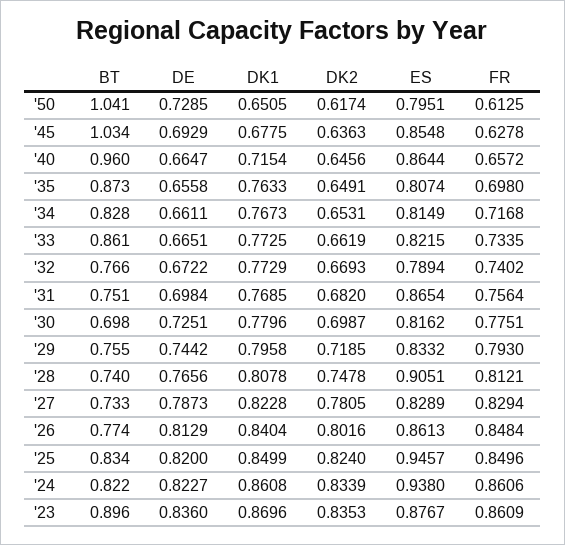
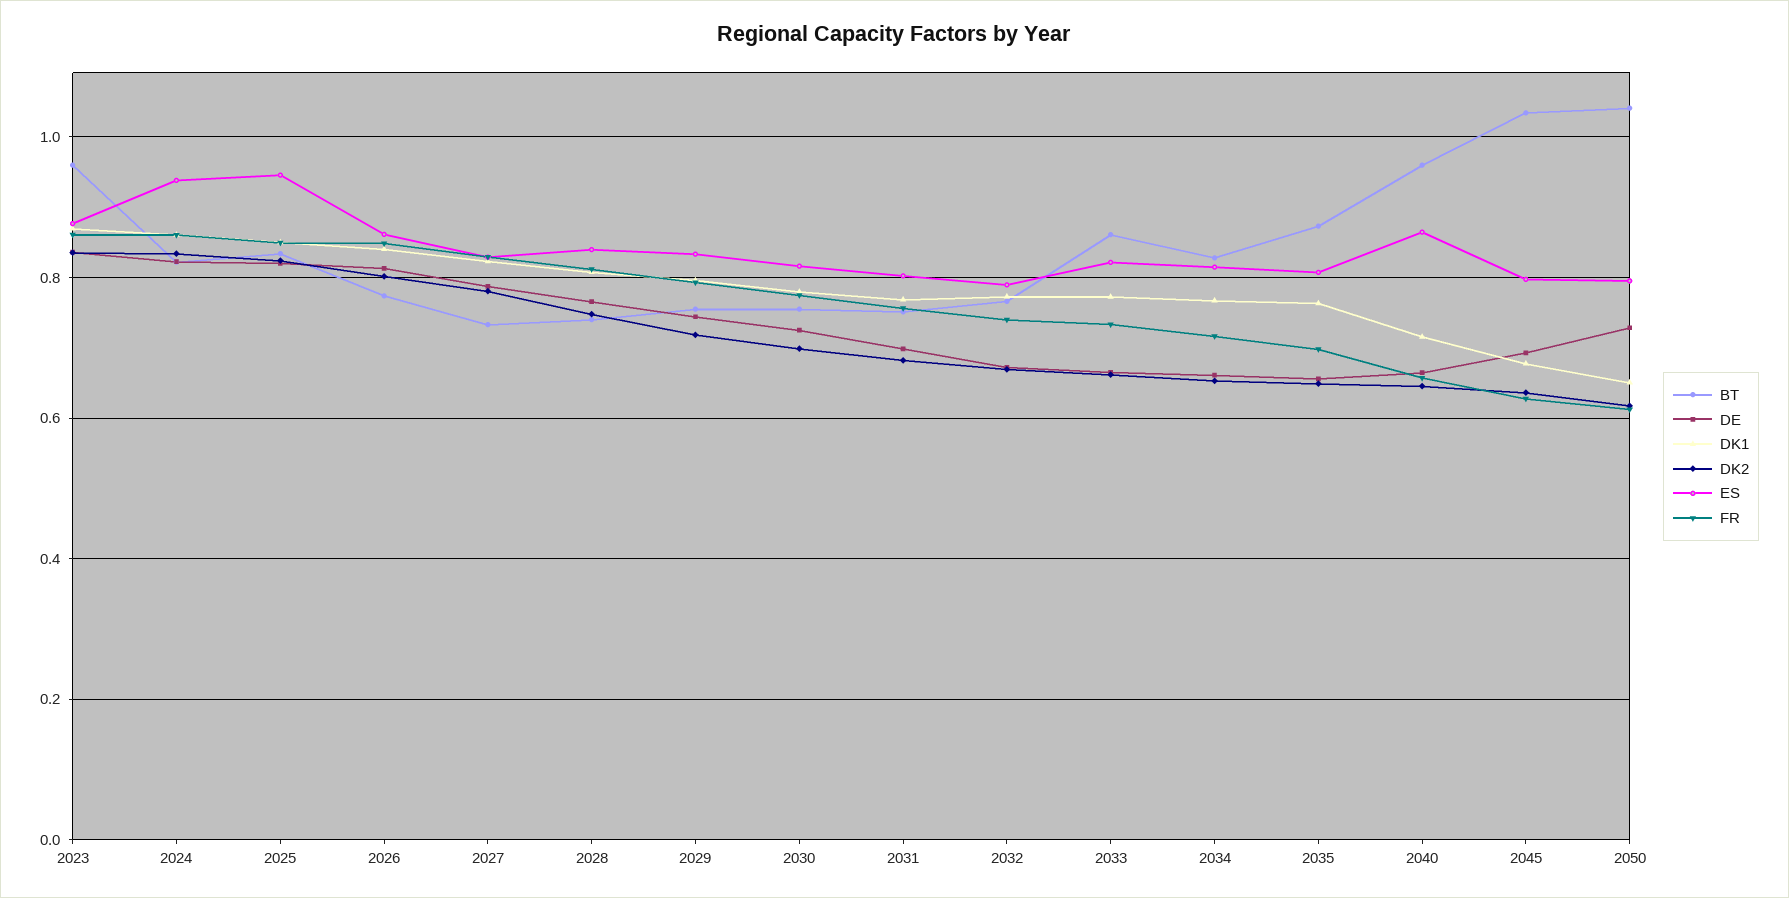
ES, '45: 0.8548 -> 0.8
ES, '31: 0.8654 -> 0.8
BT, '30: 0.698 -> 0.76
ES, '28: 0.9051 -> 0.84
BT, '23: 0.896 -> 0.96

